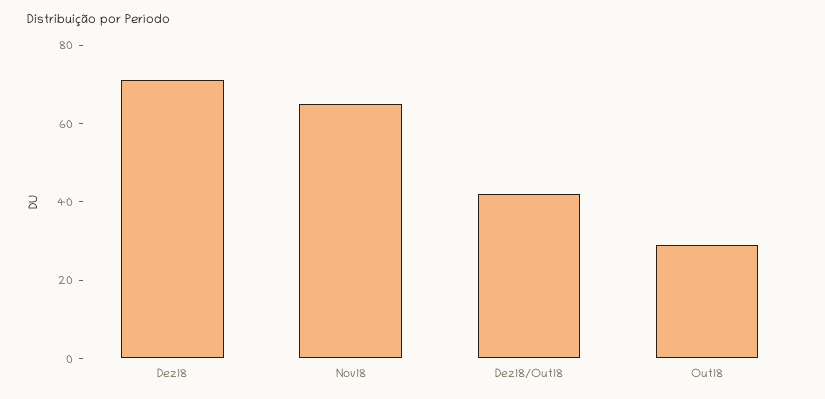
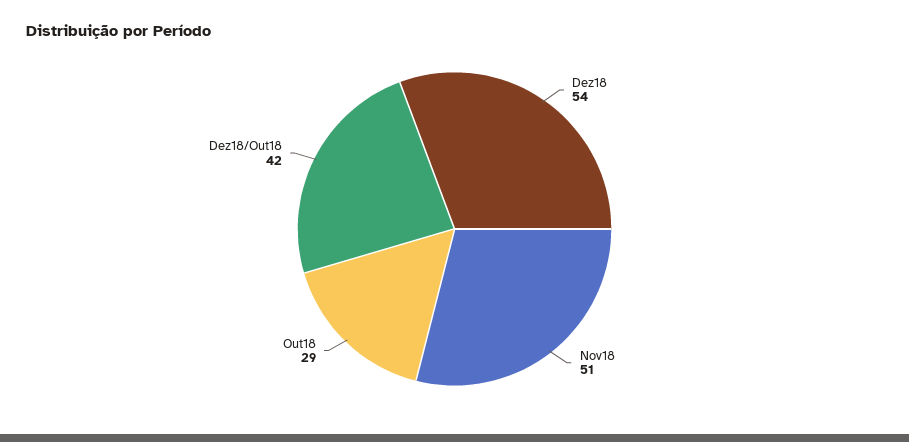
Dez18: 70 -> 54
Nov18: 65 -> 51

